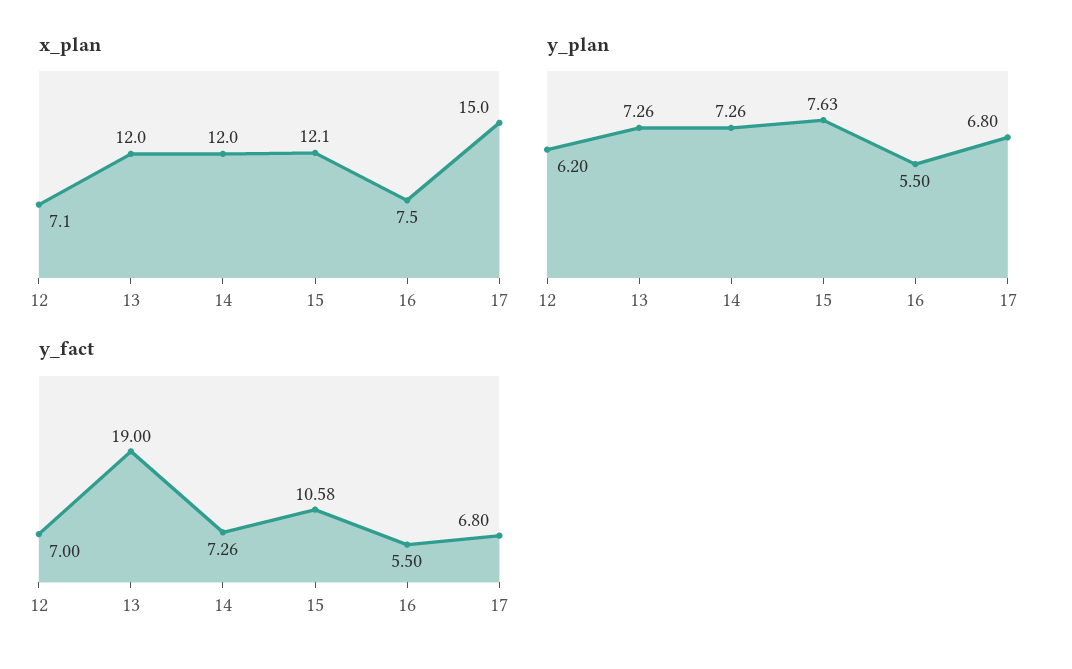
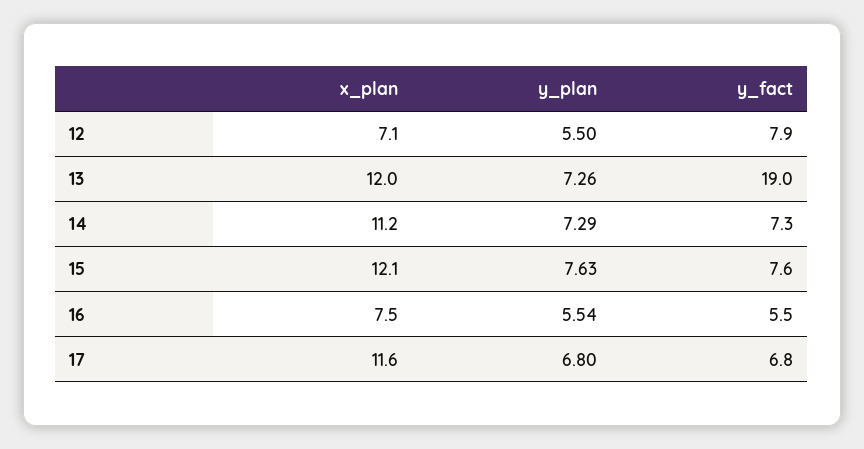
x_plan, 14: 12 -> 11.2
x_plan, 17: 15 -> 11.6
y_plan, 12: 6.2 -> 5.5
y_plan, 14: 7.26 -> 7.29
y_plan, 16: 5.5 -> 5.54
y_fact, 12: 7 -> 7.9
y_fact, 15: 10.58 -> 7.6

